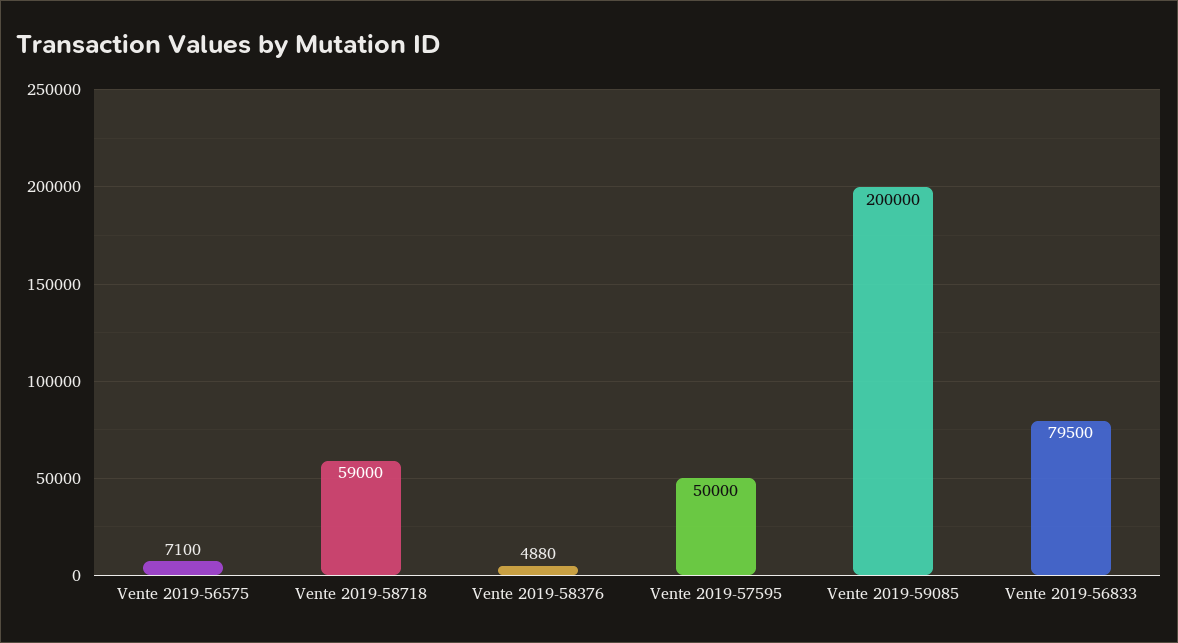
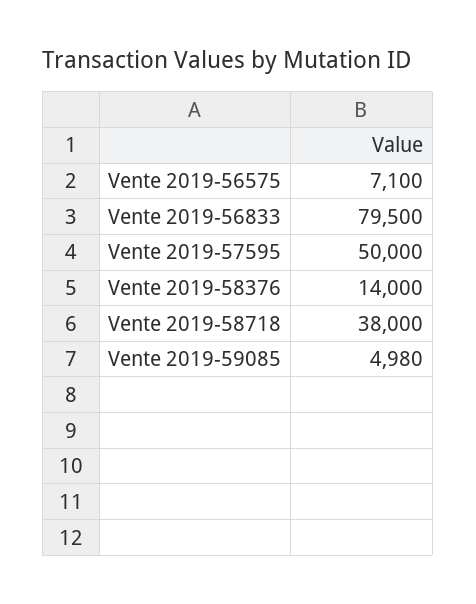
Vente 2019-58718: 59000 -> 38000
Vente 2019-58376: 4880 -> 14000
Vente 2019-59085: 200000 -> 4980

